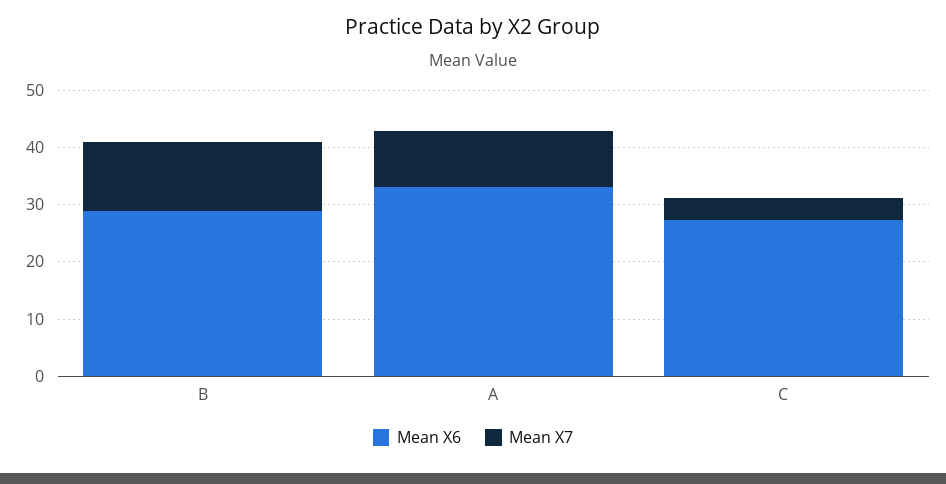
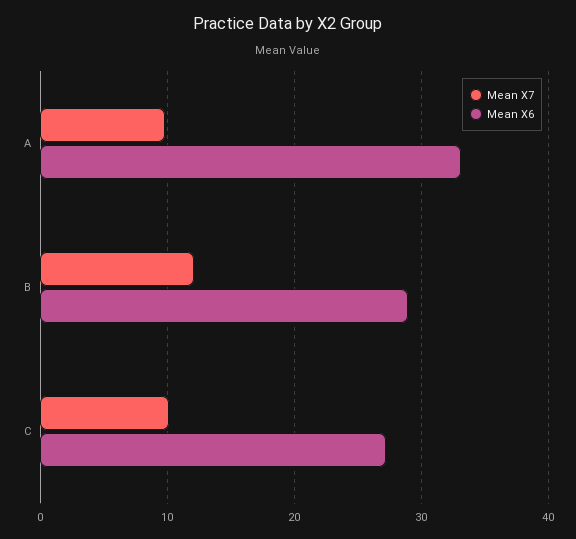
Mean X7, C: 4 -> 10

